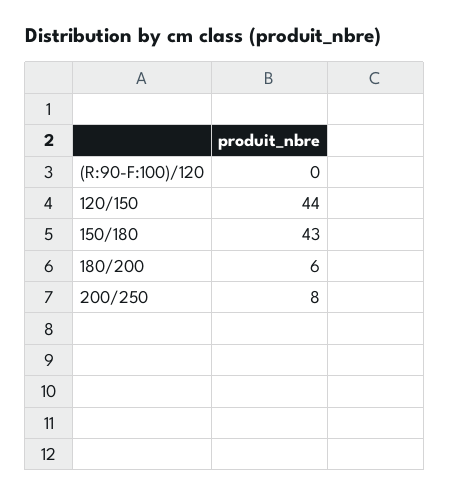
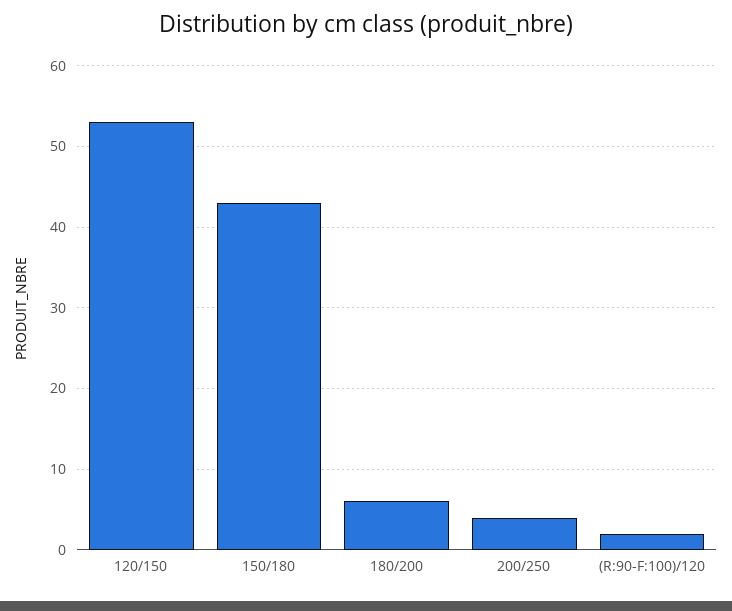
(R:90-F:100)/120: 0 -> 2
120/150: 44 -> 53
200/250: 8 -> 4

